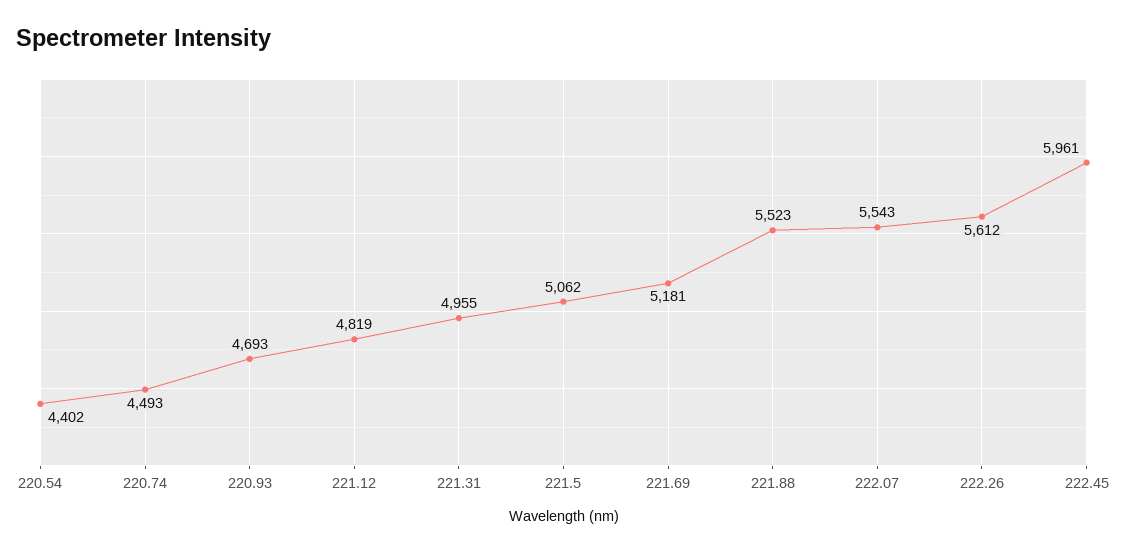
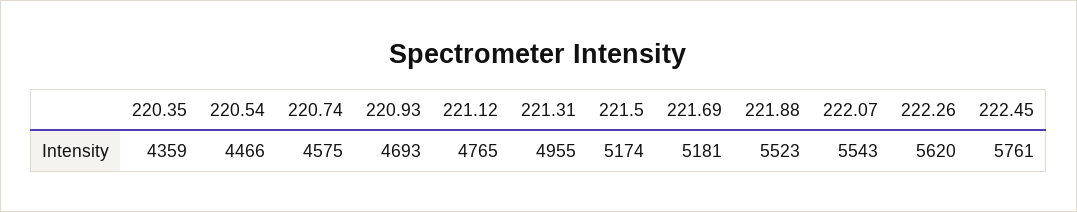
220.54: 4402 -> 4466
220.74: 4493 -> 4575
221.12: 4819 -> 4765
221.5: 5062 -> 5174
222.26: 5612 -> 5620
222.45: 5961 -> 5761
220.35: none -> 4359

